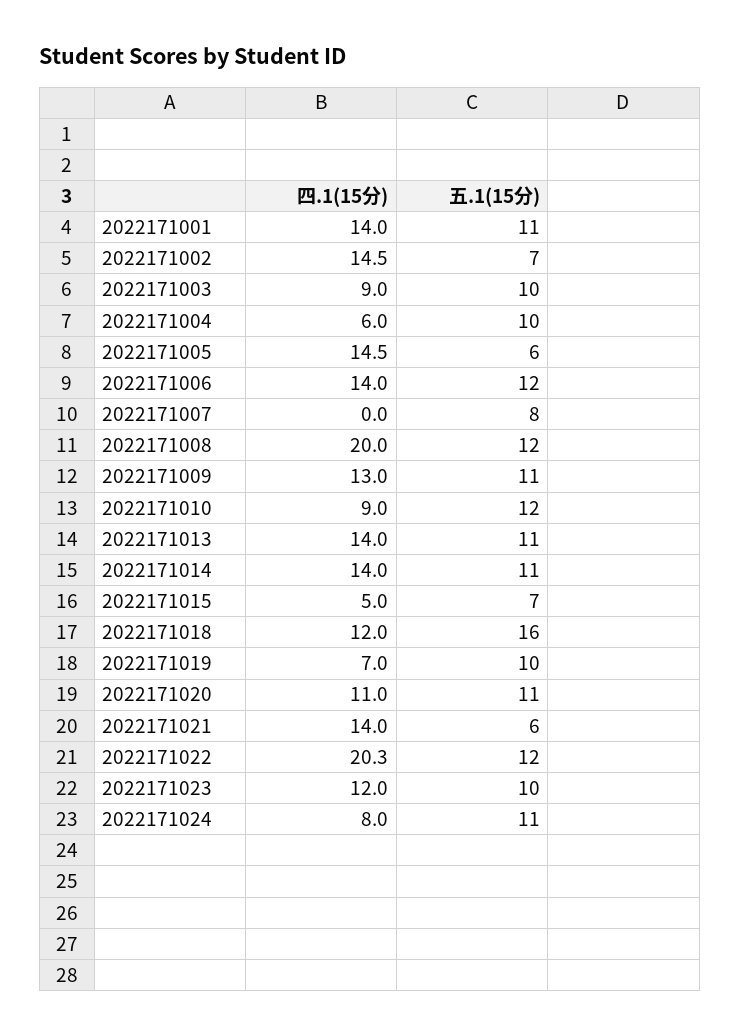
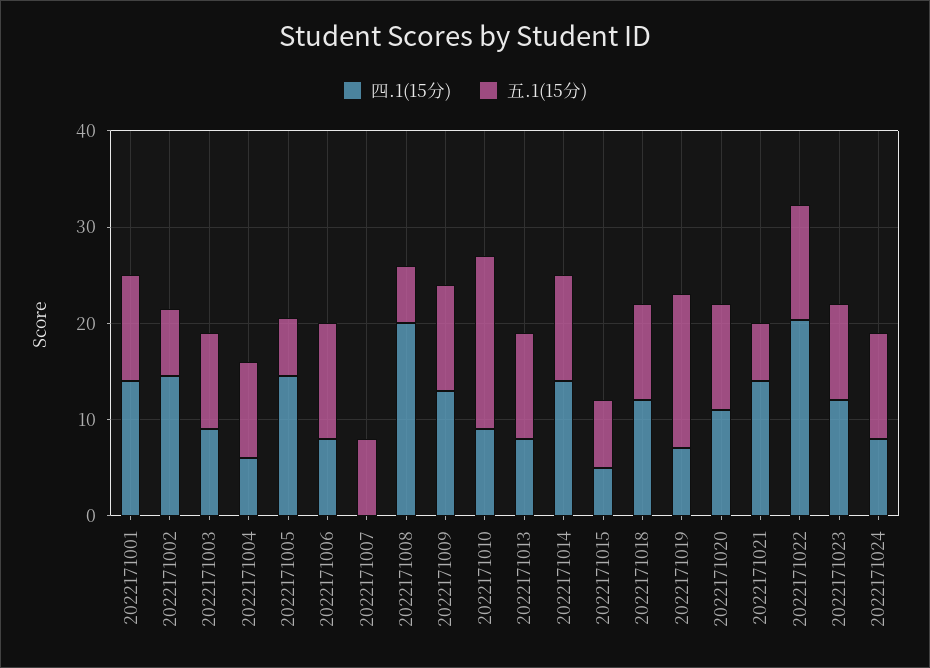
四.1(15分), 2022171006: 14 -> 8
五.1(15分), 2022171008: 12 -> 6
五.1(15分), 2022171010: 12 -> 18
四.1(15分), 2022171013: 14 -> 8
五.1(15分), 2022171018: 16 -> 10
五.1(15分), 2022171019: 10 -> 16

